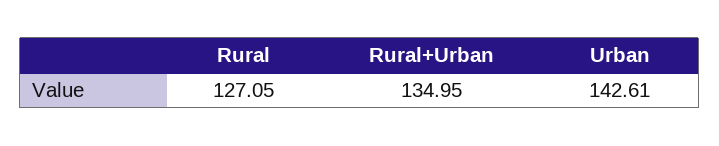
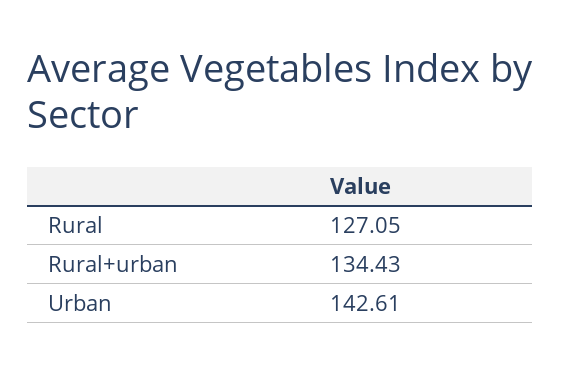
Rural+Urban: 134.95 -> 134.43

